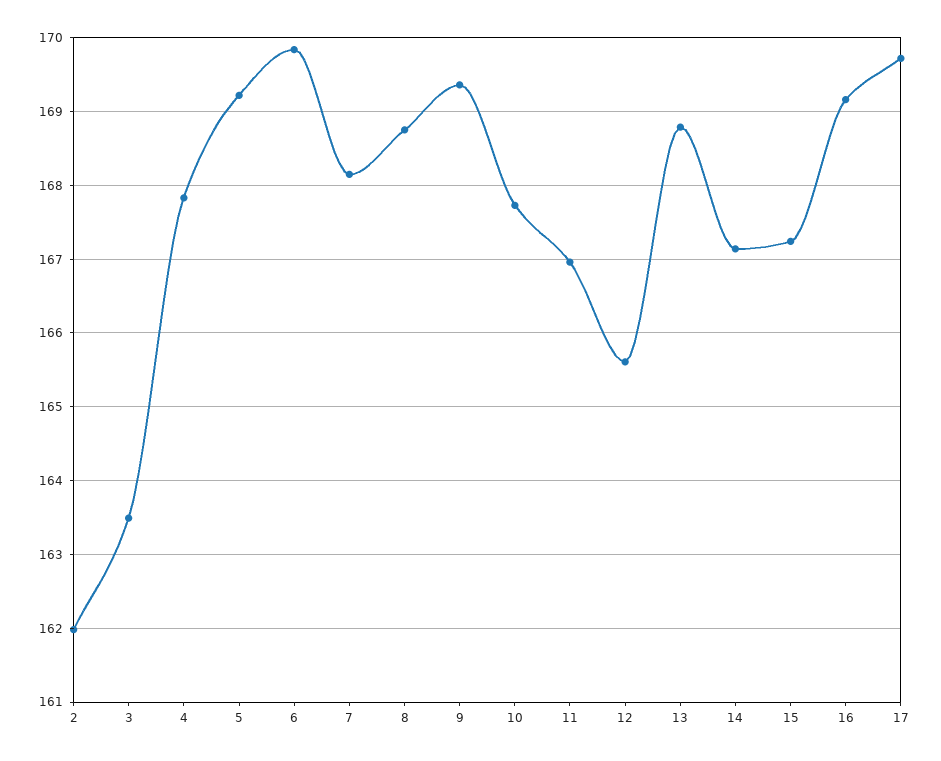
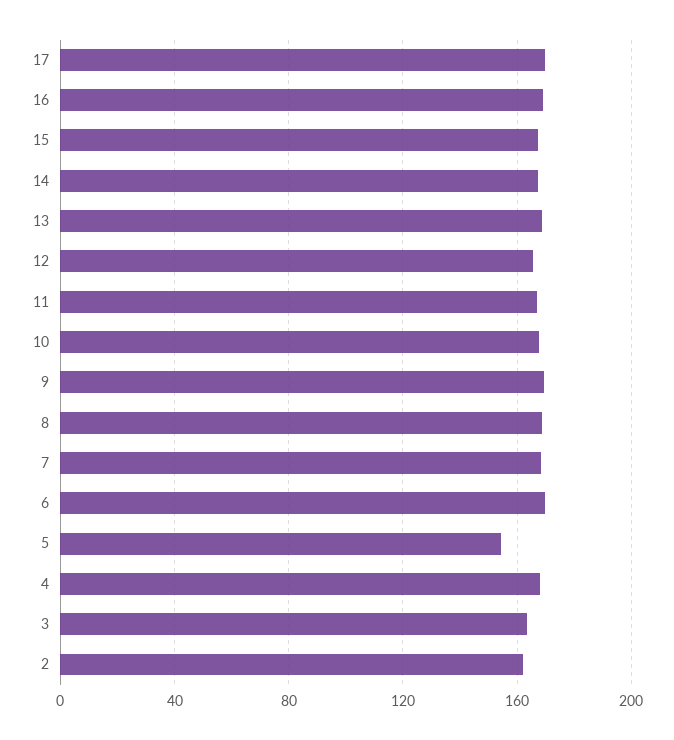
5: 169.2 -> 155

